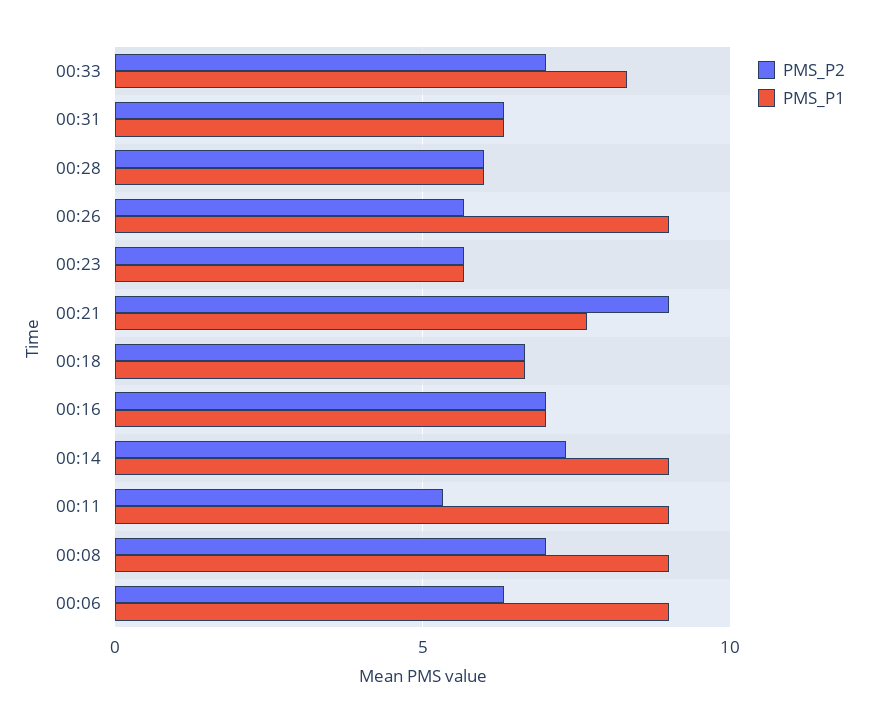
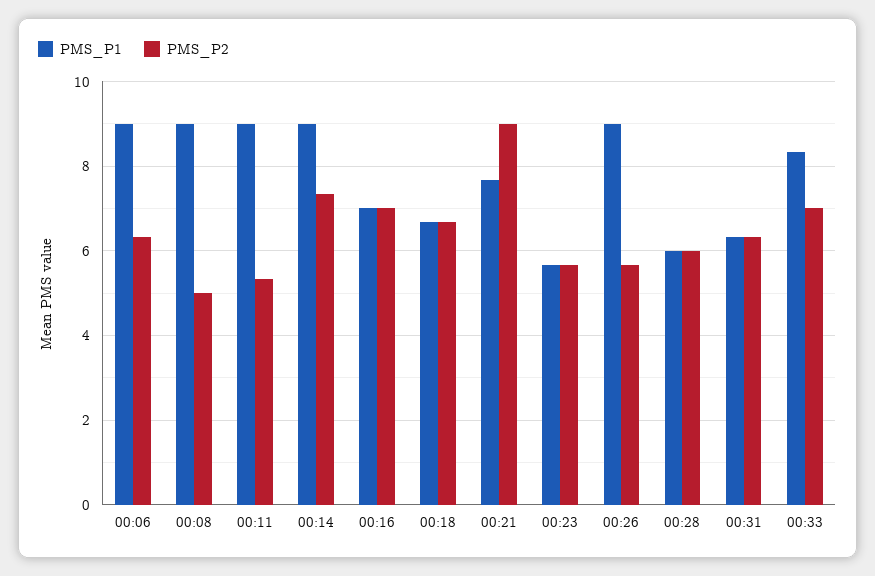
PMS_P2, 00:08: 7 -> 5

